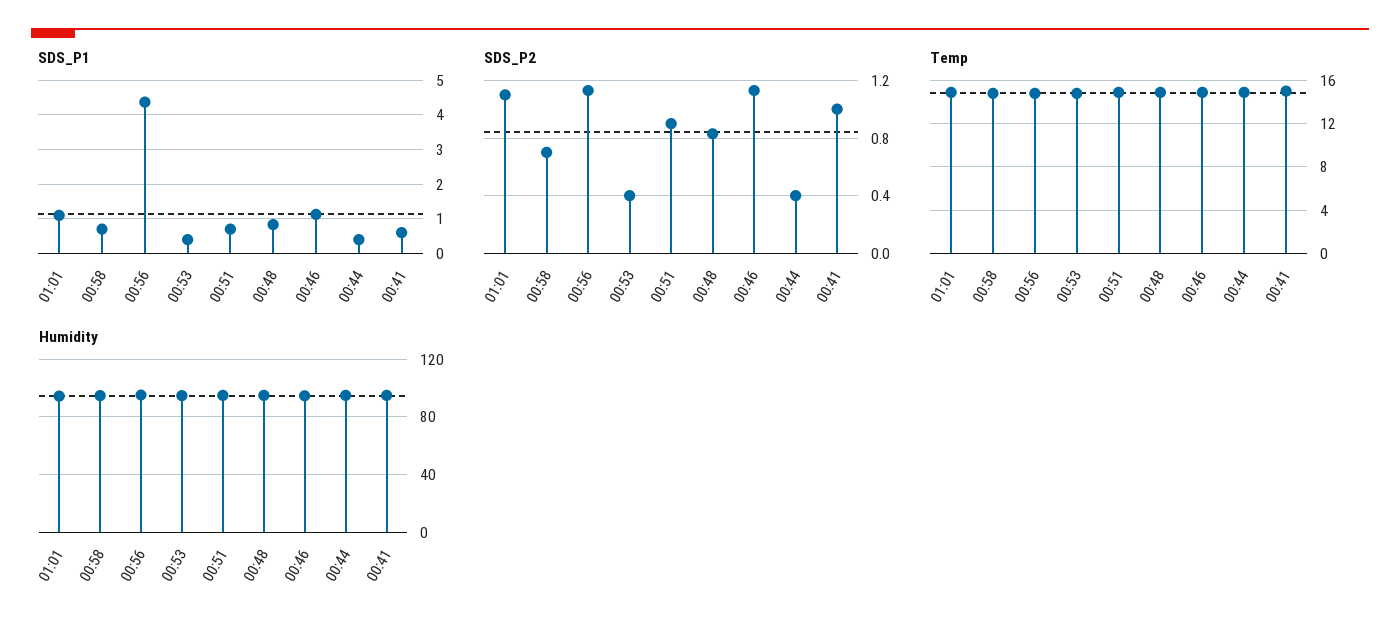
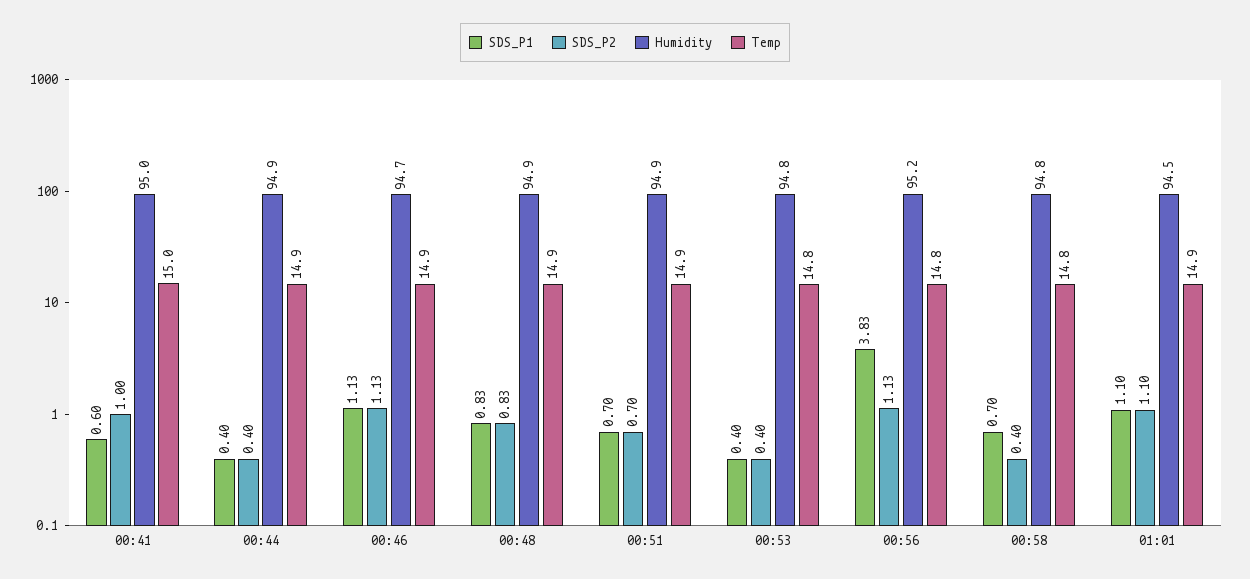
SDS_P1, 00:56: 4.4 -> 3.83
SDS_P2, 00:58: 0.7 -> 0.4
SDS_P2, 00:51: 0.9 -> 0.7

